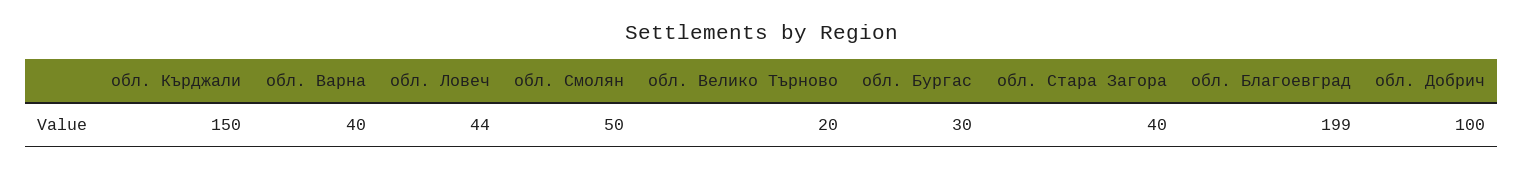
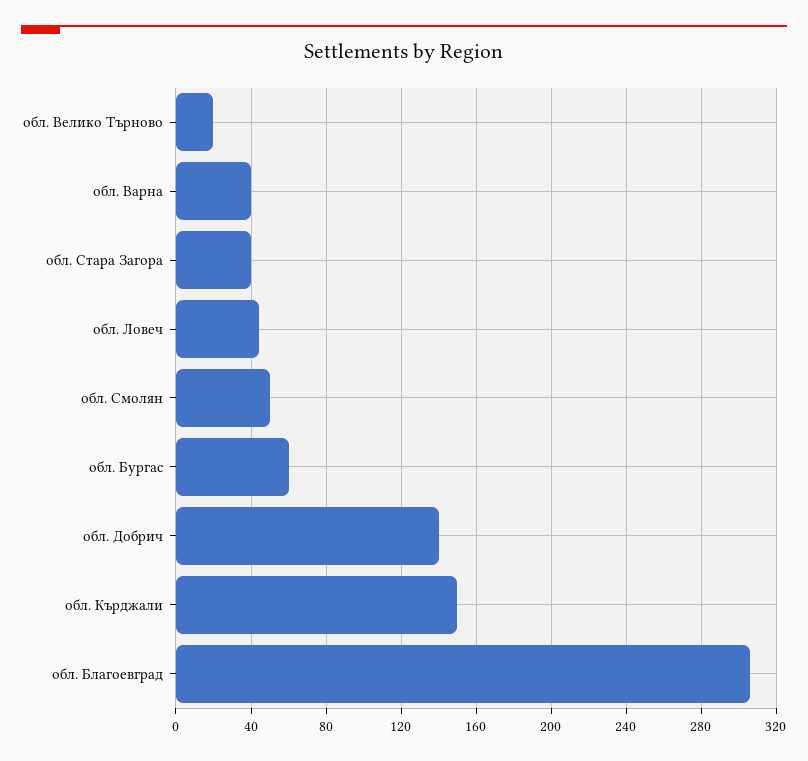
обл. Бургас: 30 -> 60
обл. Благоевград: 199 -> 305
обл. Добрич: 100 -> 140

